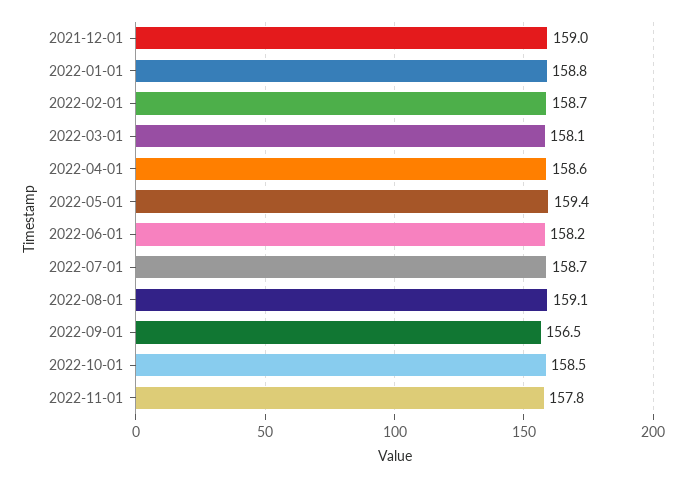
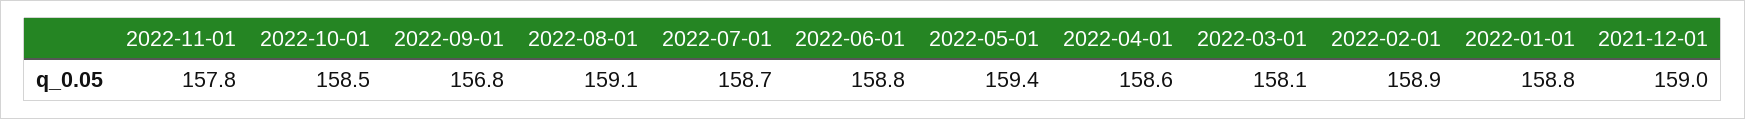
2022-02-01: 158.7 -> 158.9
2022-06-01: 158.2 -> 158.8
2022-09-01: 156.5 -> 156.8

